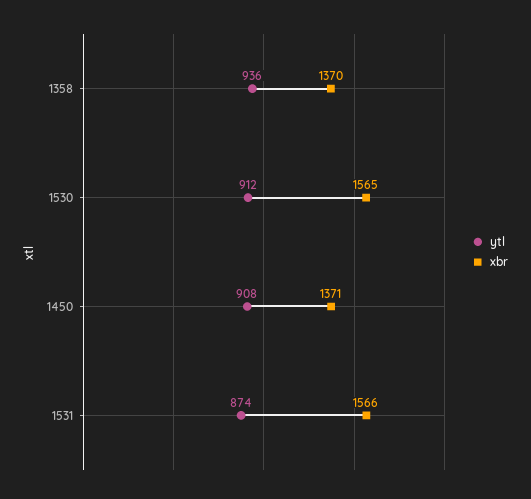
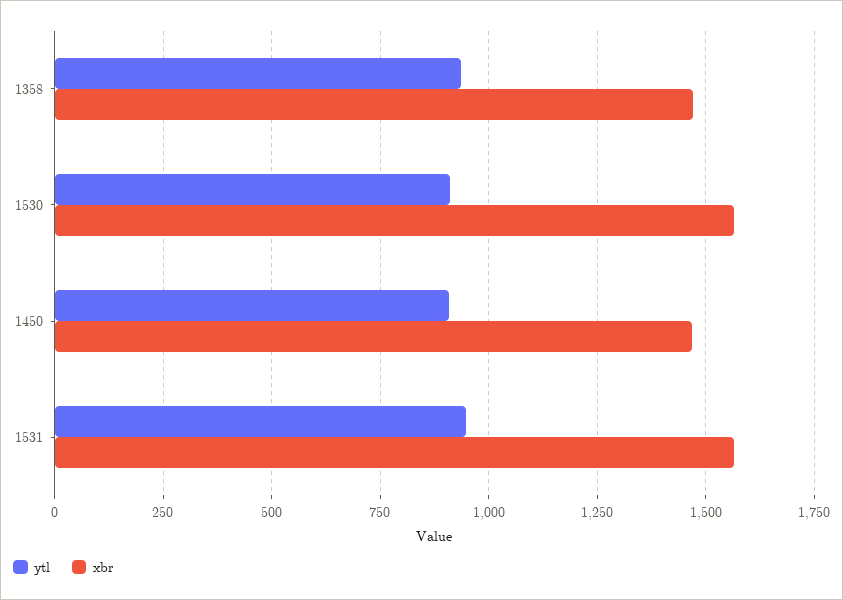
xbr, 1358: 1370 -> 1475
xbr, 1450: 1371 -> 1475
ytl, 1531: 874 -> 950

